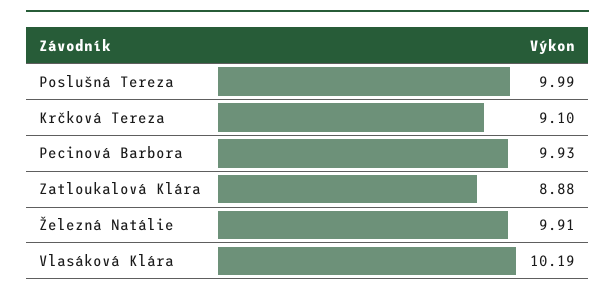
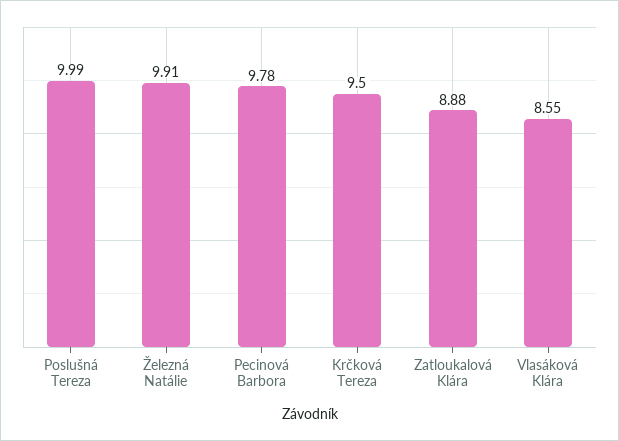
Krčková Tereza: 9.1 -> 9.5
Pecinová Barbora: 9.93 -> 9.78
Vlasáková Klára: 10.19 -> 8.55

